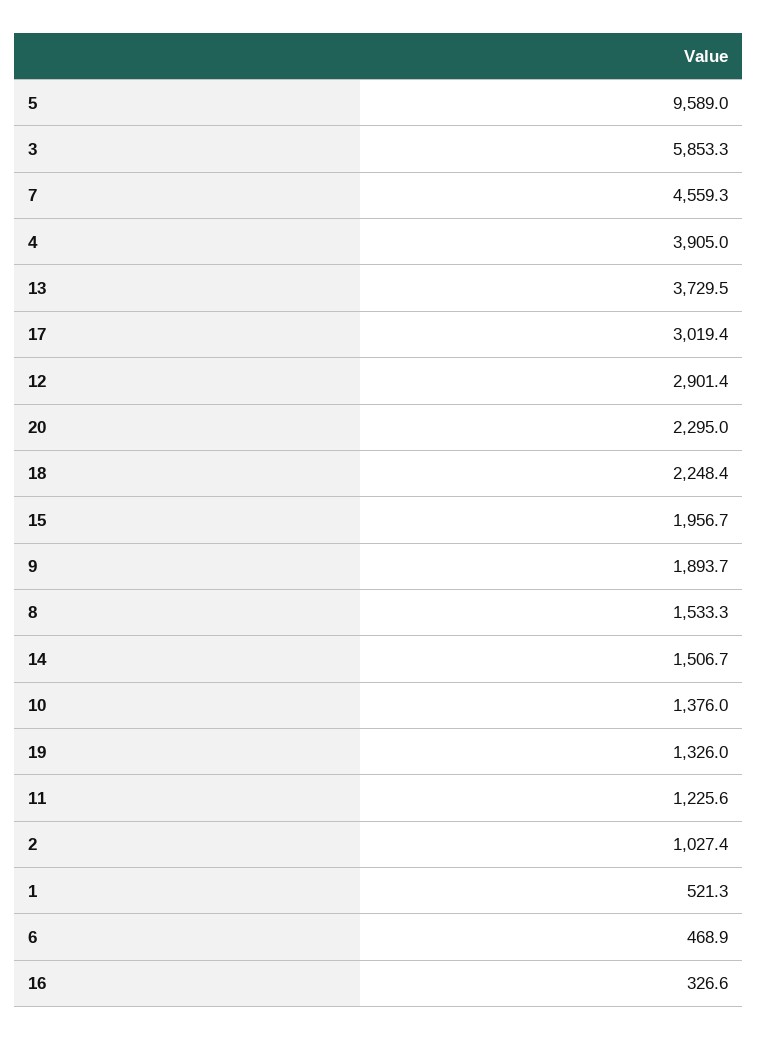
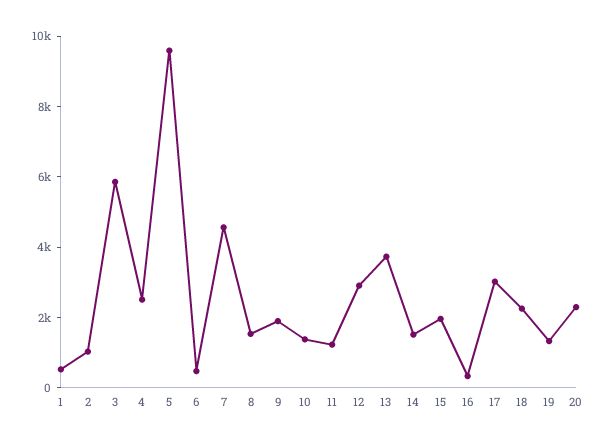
4: 3905 -> 2500

